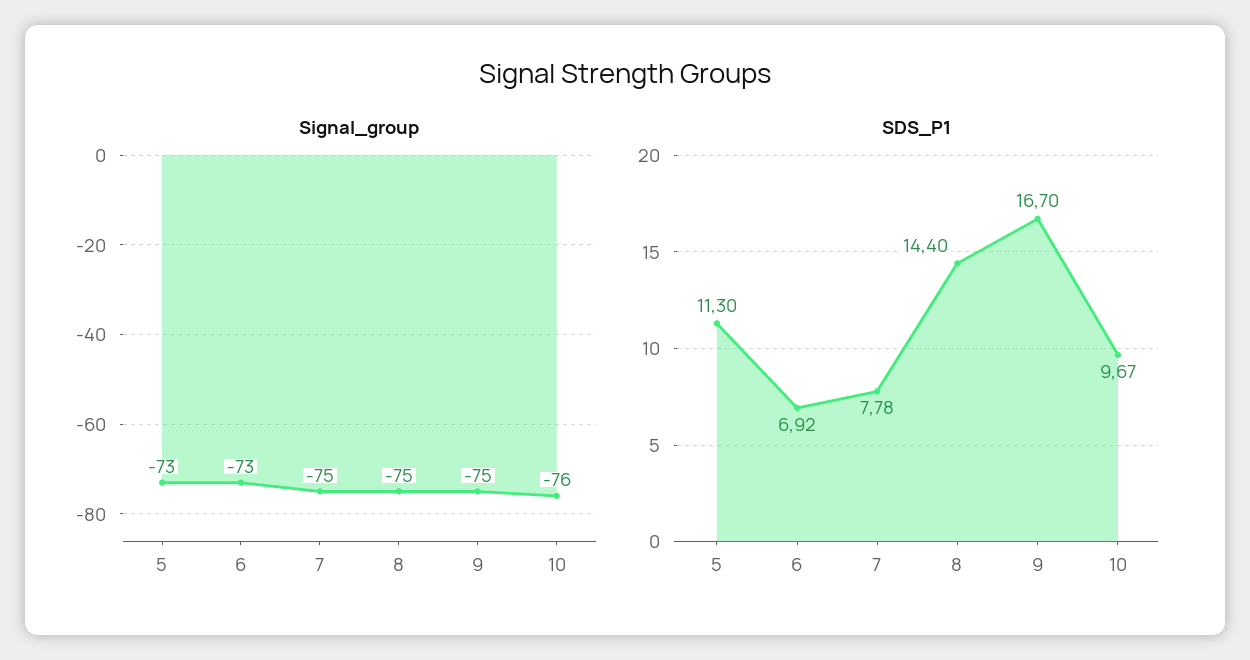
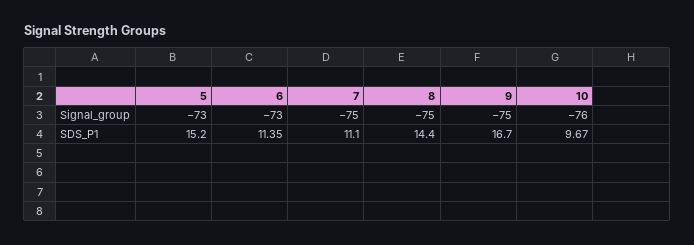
SDS_P1, 5: 11.3 -> 15.2
SDS_P1, 6: 6.92 -> 11.35
SDS_P1, 7: 7.78 -> 11.1

